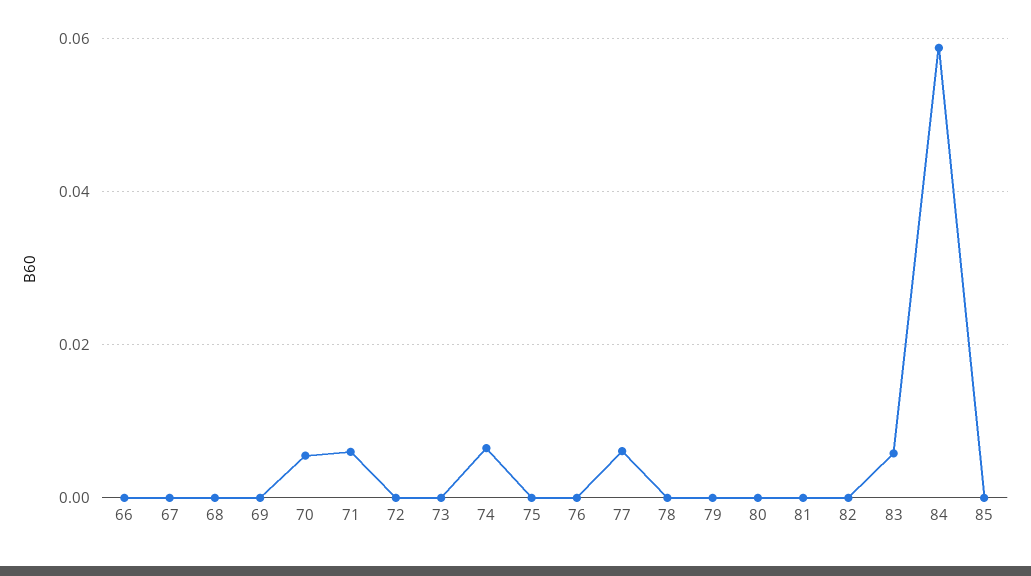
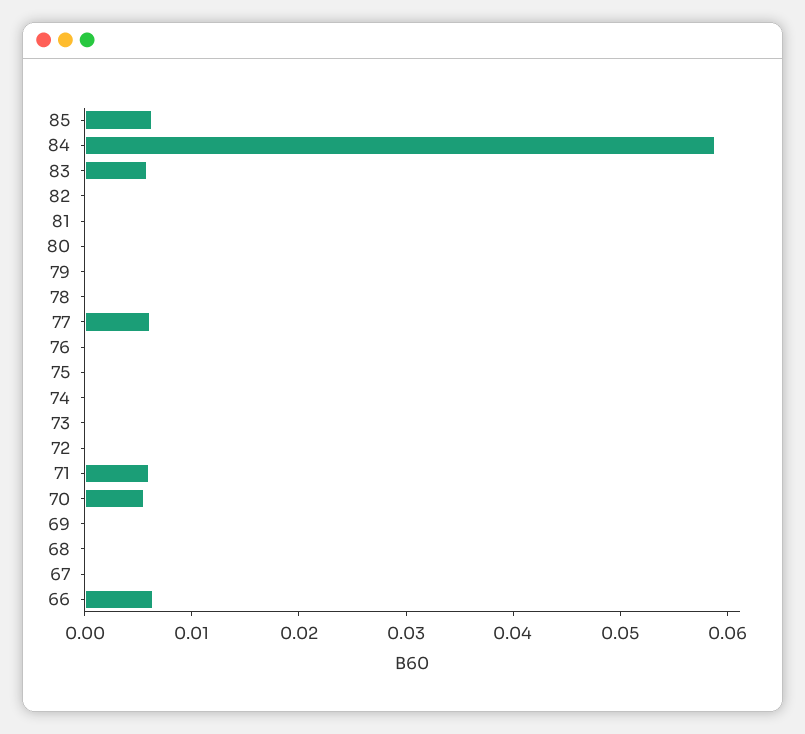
66: 0 -> 0.006
74: 0.006 -> 0
85: 0 -> 0.006

